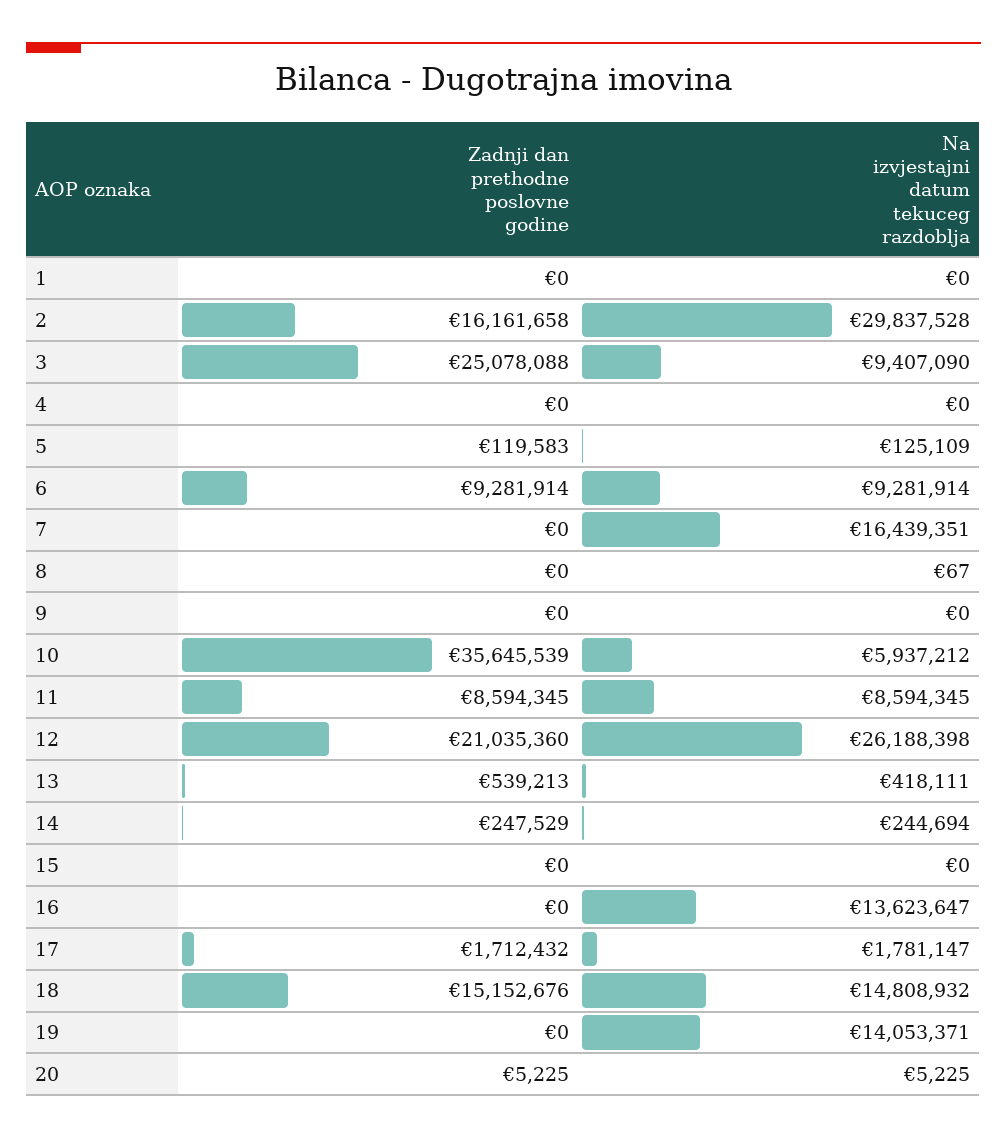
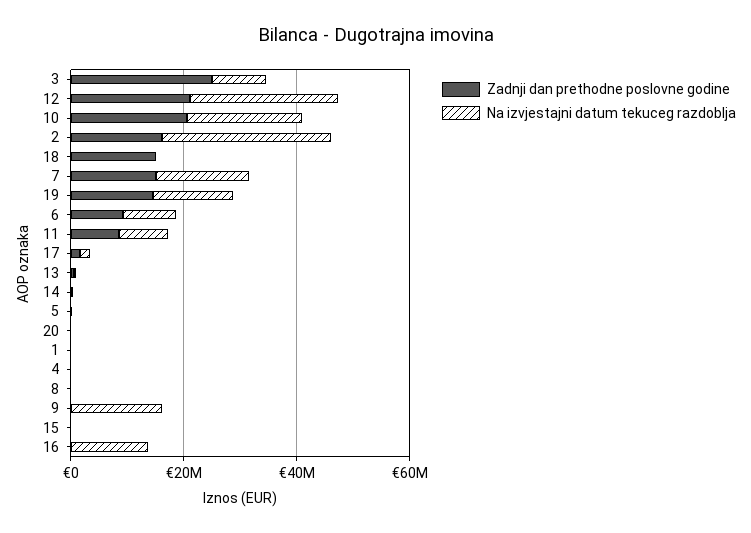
Zadnji dan prethodne poslovne godine, 7: 0 -> 15000000
Na izvjestajni datum tekuceg razdoblja, 9: 0 -> 15000000
Zadnji dan prethodne poslovne godine, 10: 35645539 -> 20000000
Na izvjestajni datum tekuceg razdoblja, 10: 5937212 -> 20000000
Na izvjestajni datum tekuceg razdoblja, 18: 14808932 -> 0
Zadnji dan prethodne poslovne godine, 19: 0 -> 15000000

